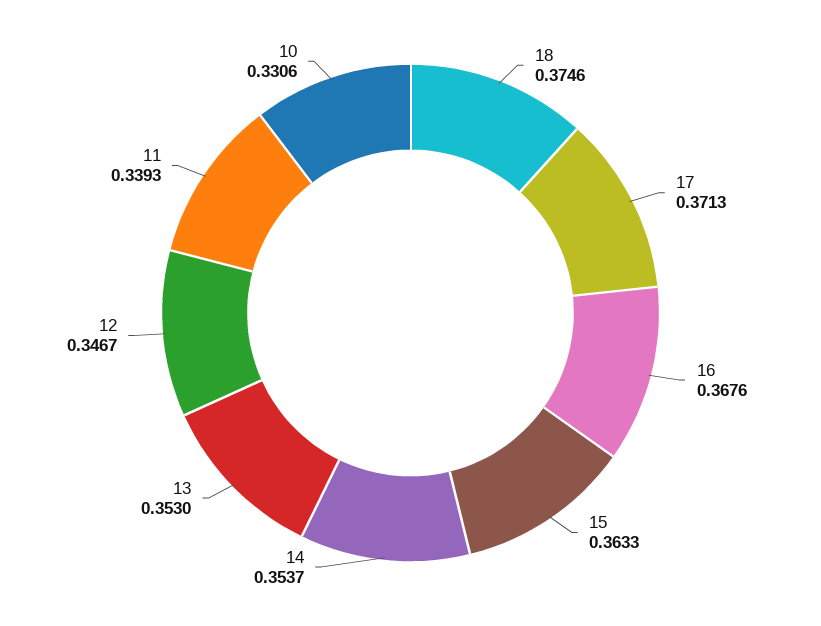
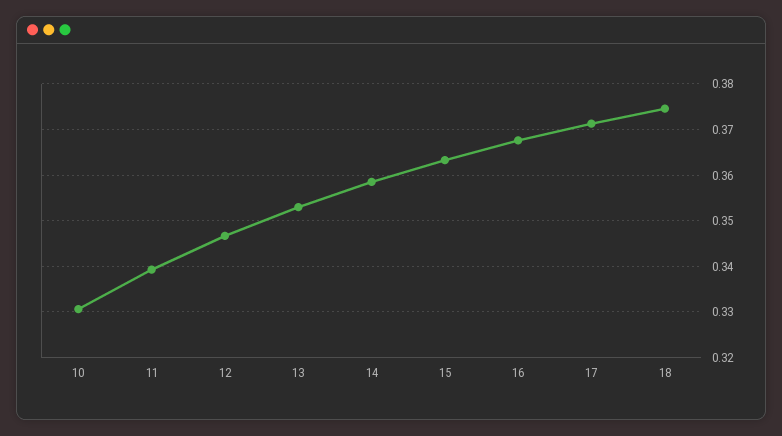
14: 0.3537 -> 0.358

